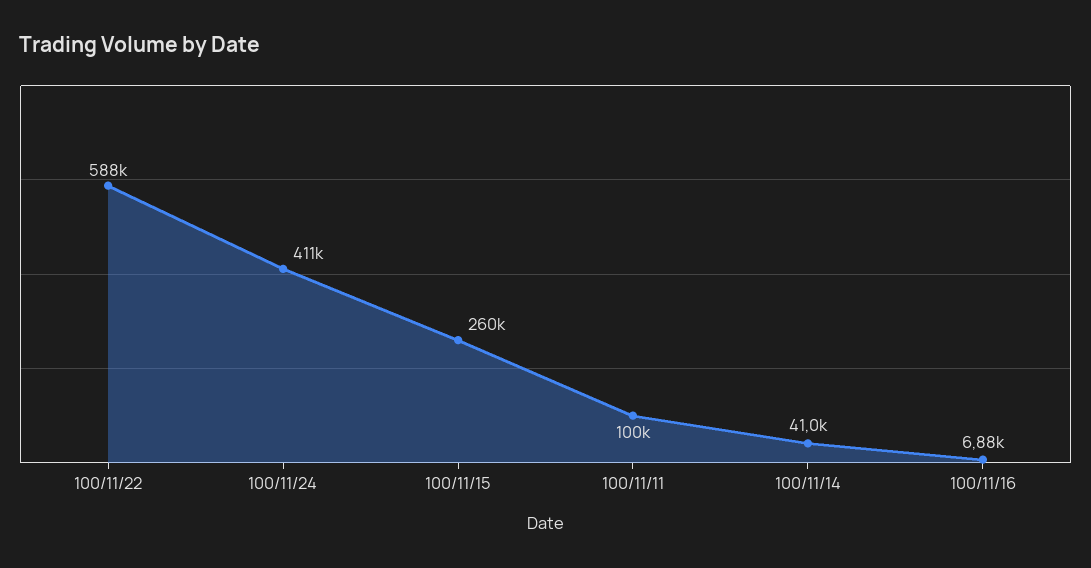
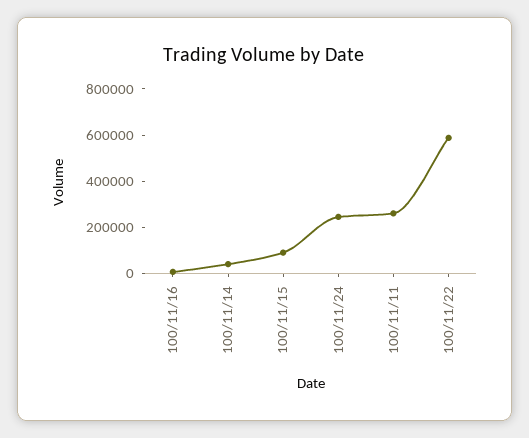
100/11/24: 411000 -> 250000
100/11/15: 260000 -> 100000
100/11/11: 100000 -> 250000

